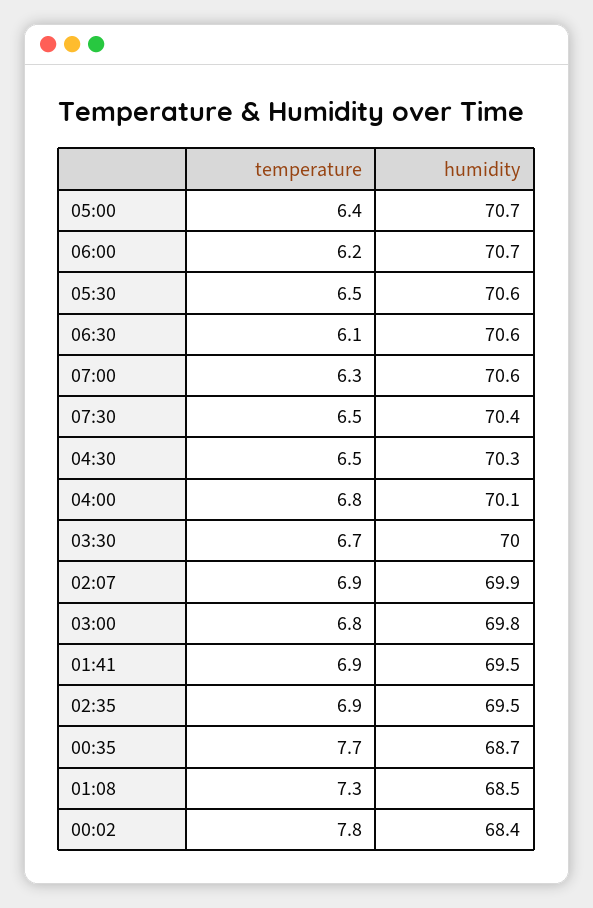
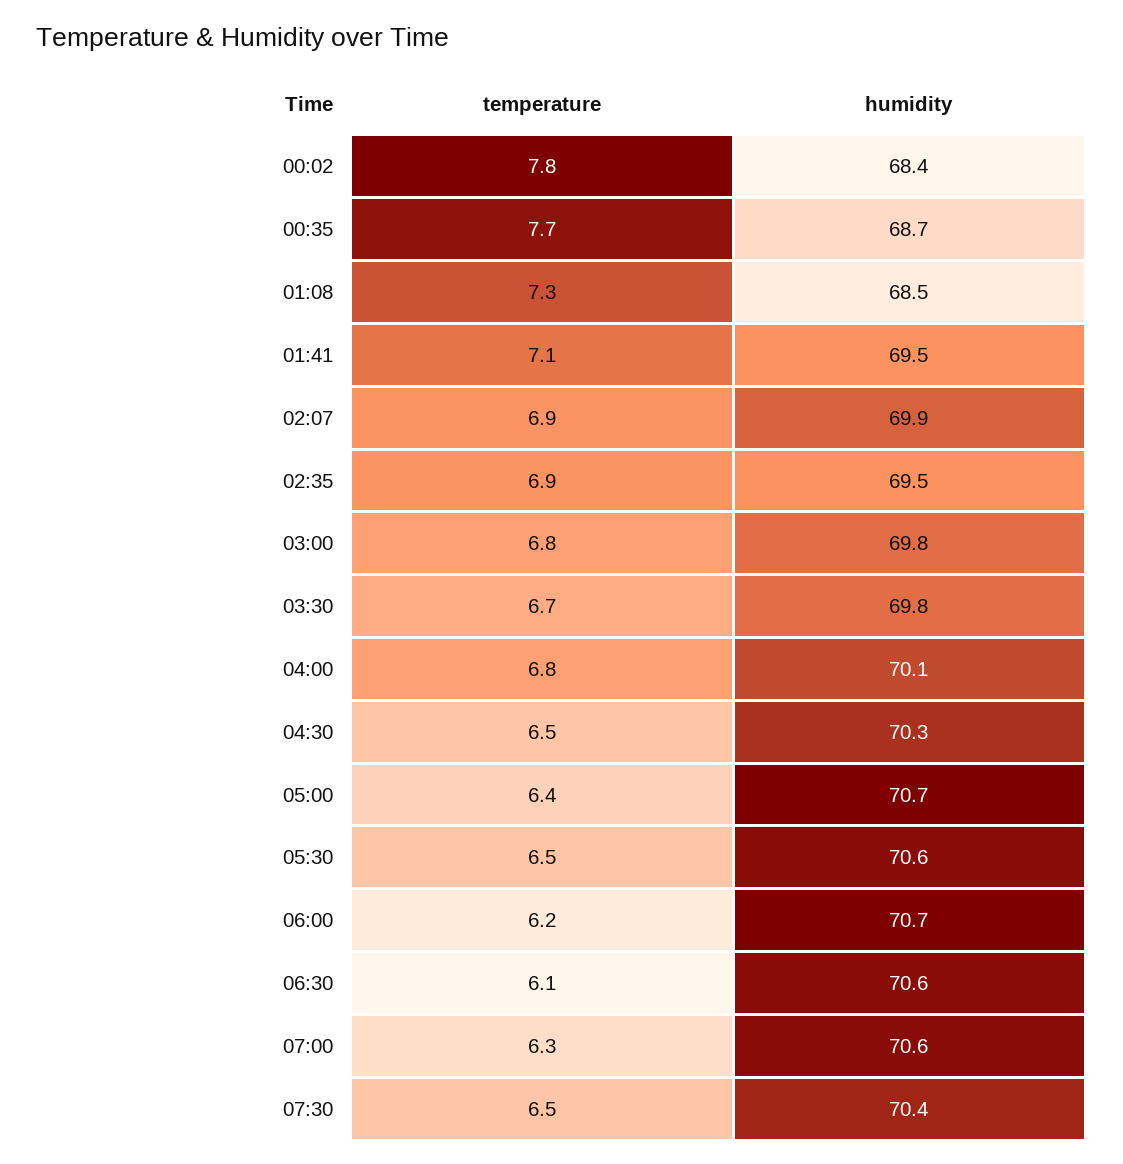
humidity, 03:30: 70 -> 69.8
temperature, 01:41: 6.9 -> 7.1

